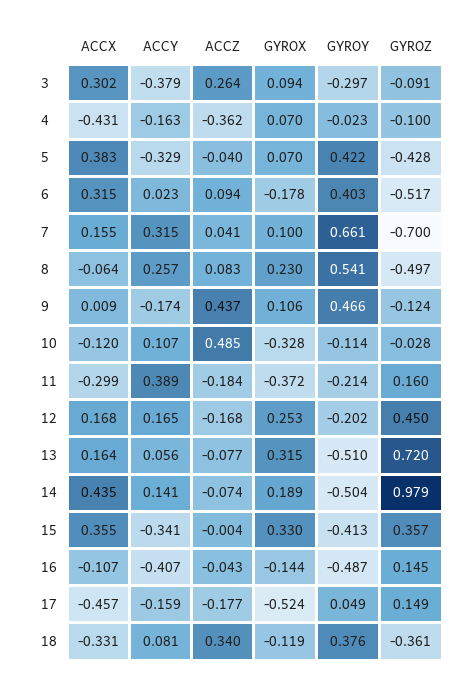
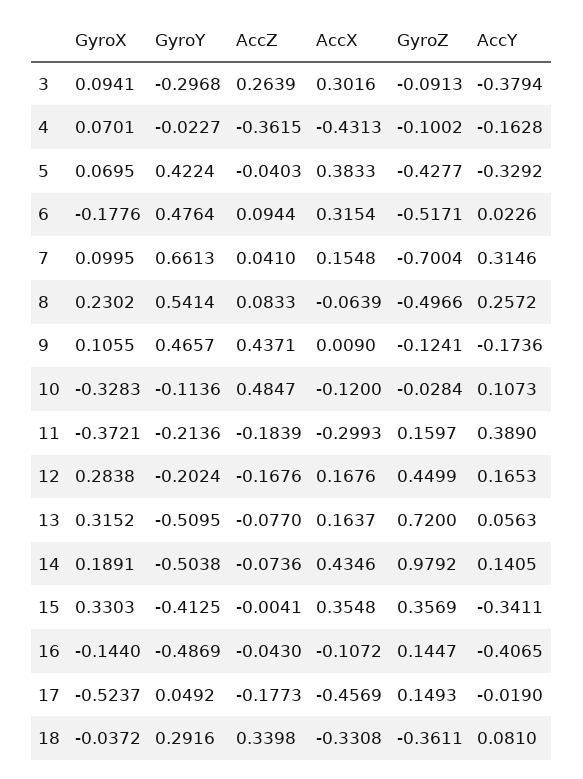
GYROY, 6: 0.403 -> 0.4764
GYROX, 12: 0.253 -> 0.2838
ACCY, 17: -0.159 -> -0.019
GYROX, 18: -0.119 -> -0.0372
GYROY, 18: 0.376 -> 0.2916

